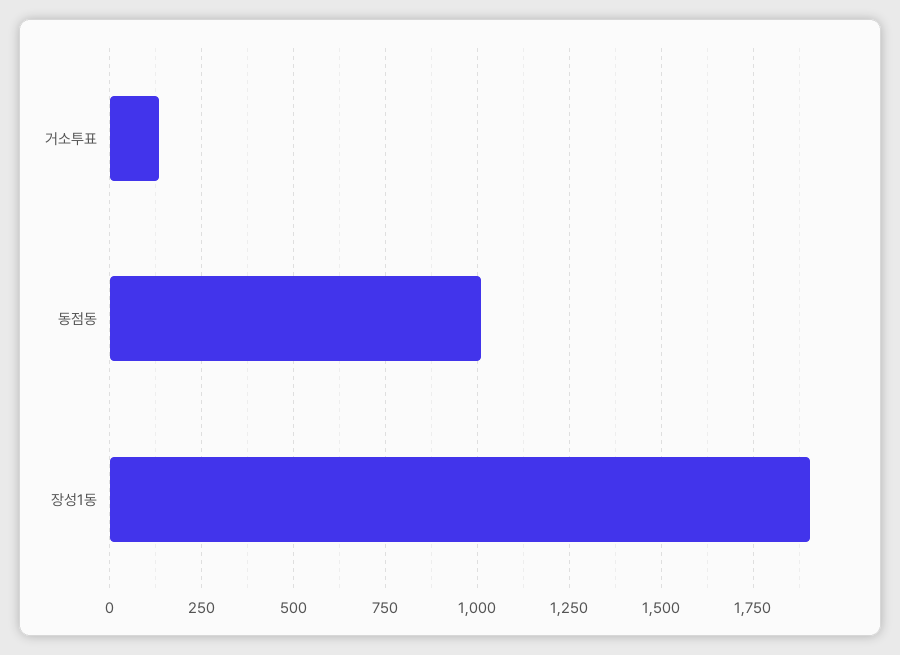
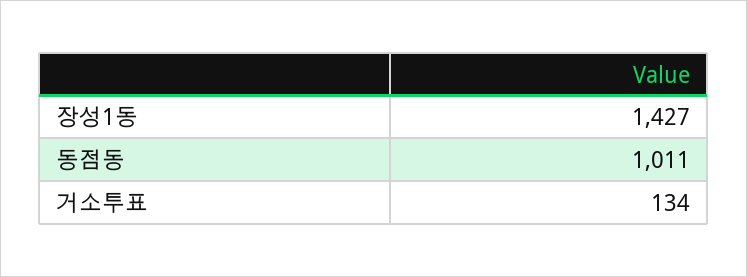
장성1동: 1900 -> 1427

